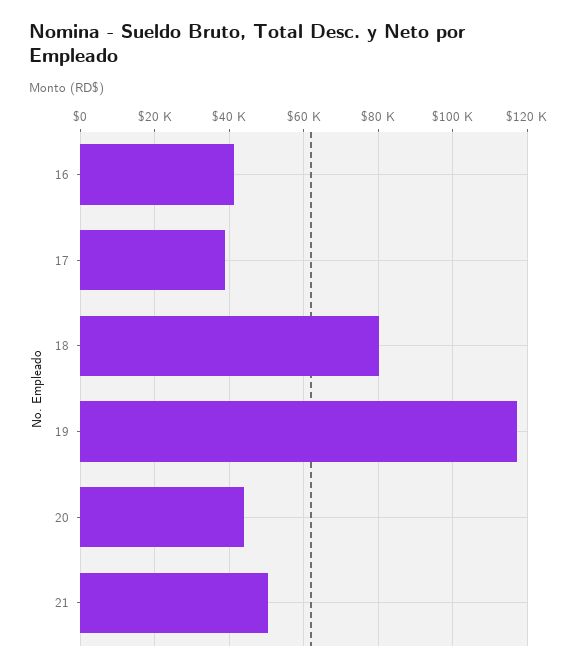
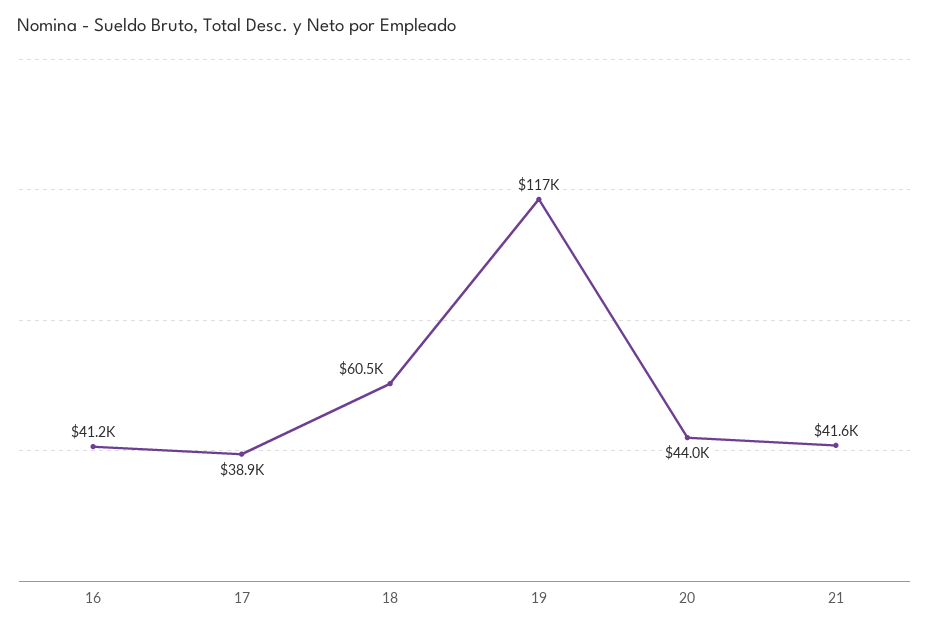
18: 80000 -> 60500
21: 50000 -> 41600

